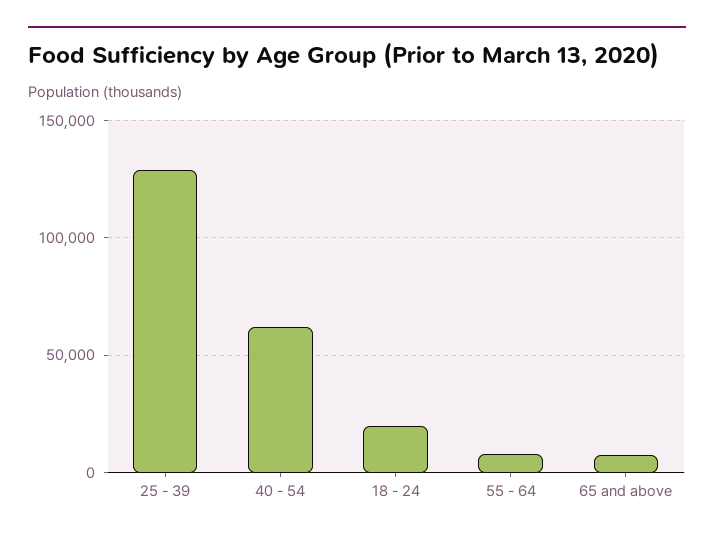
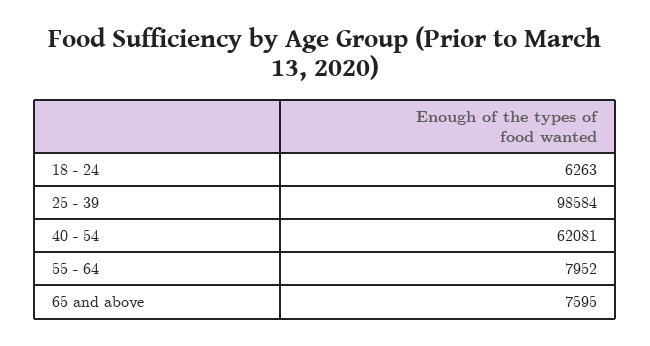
25 - 39: 130000 -> 98584
18 - 24: 20000 -> 6263

